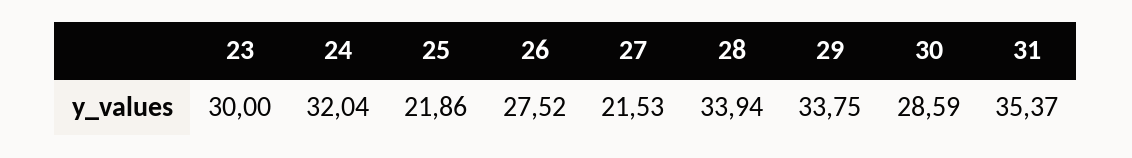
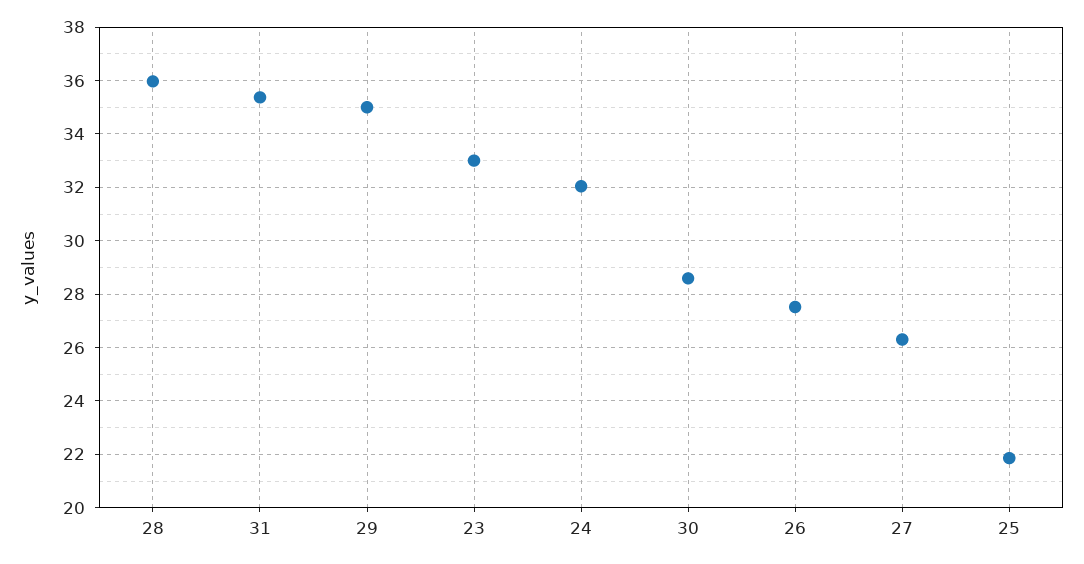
23: 30 -> 33
27: 21.53 -> 26.25
28: 33.94 -> 36
29: 33.75 -> 35

